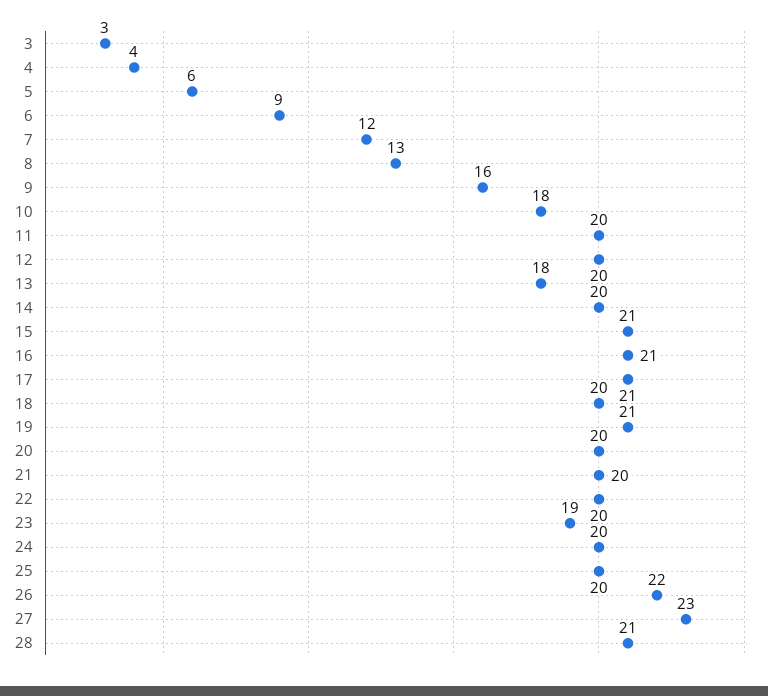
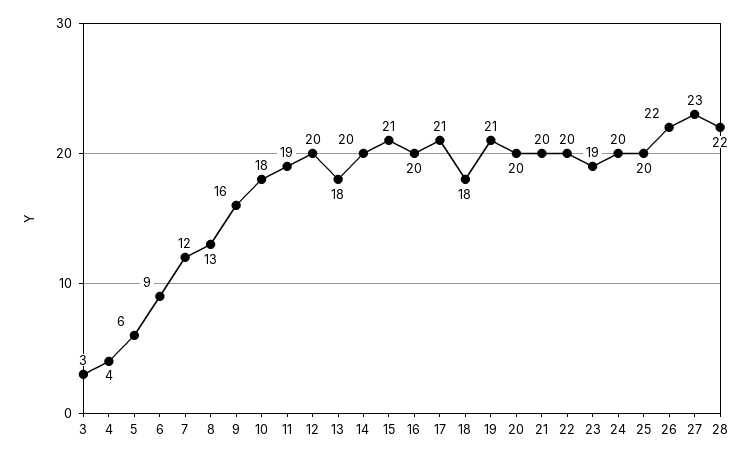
11: 20 -> 19
16: 21 -> 20
18: 20 -> 18
28: 21 -> 22

